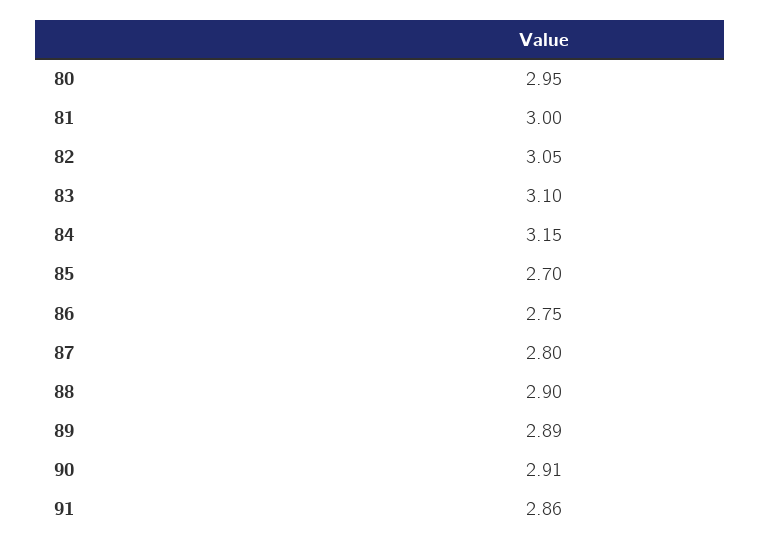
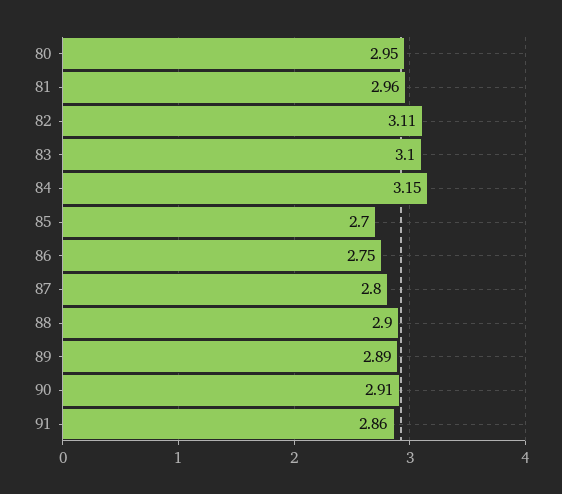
81: 3 -> 2.96
82: 3.05 -> 3.11

